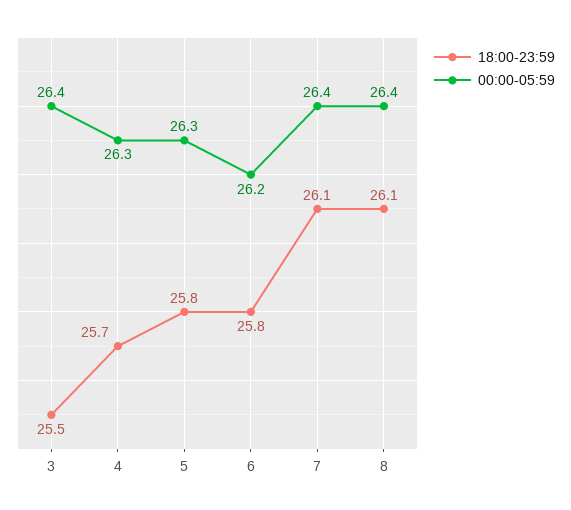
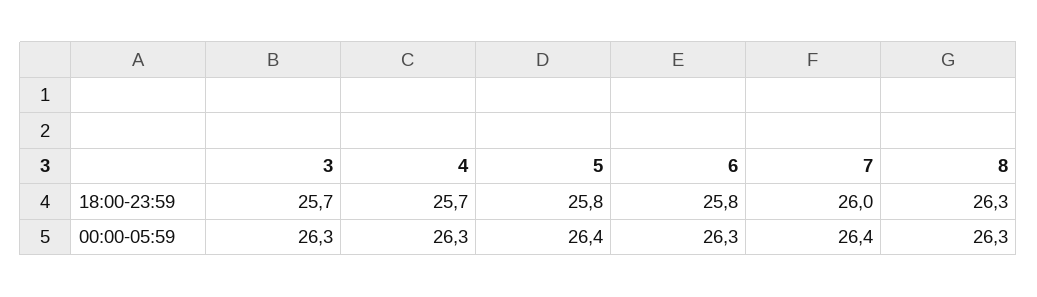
18:00-23:59, 3: 25.5 -> 25.7
00:00-05:59, 3: 26.4 -> 26.3
00:00-05:59, 5: 26.3 -> 26.4
00:00-05:59, 6: 26.2 -> 26.3
18:00-23:59, 7: 26.1 -> 26
18:00-23:59, 8: 26.1 -> 26.3
00:00-05:59, 8: 26.4 -> 26.3

